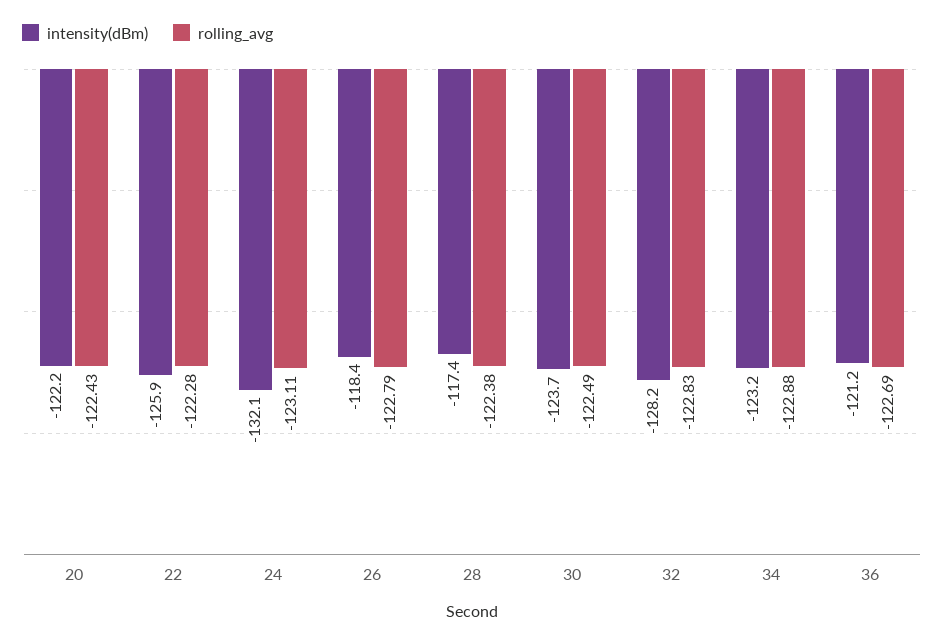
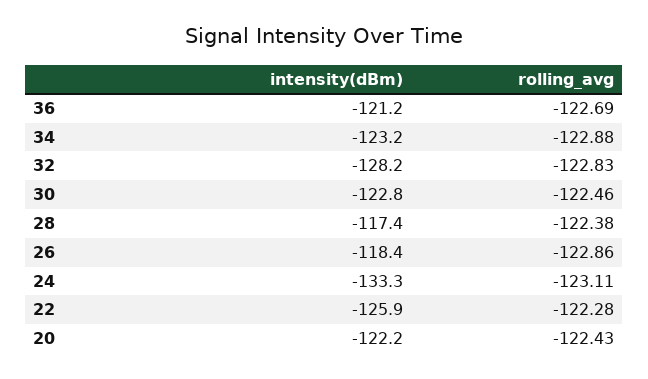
intensity(dBm), 24: -132.1 -> -133.3
rolling_avg, 26: -122.79 -> -122.86
intensity(dBm), 30: -123.7 -> -122.8
rolling_avg, 30: -122.49 -> -122.46

